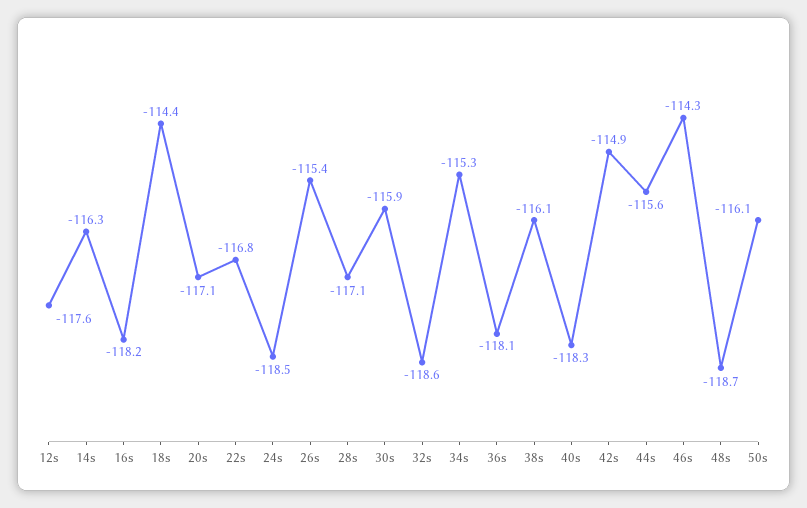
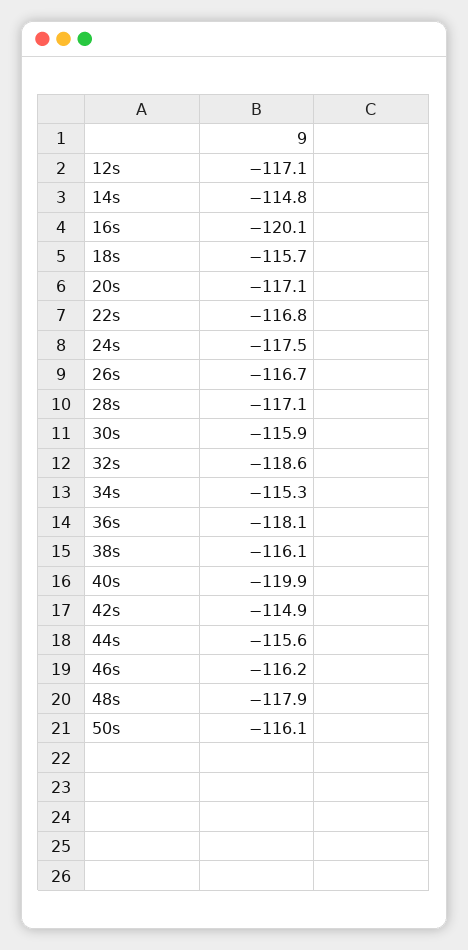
12s: -117.6 -> -117.1
14s: -116.3 -> -114.8
16s: -118.2 -> -120.1
18s: -114.4 -> -115.7
24s: -118.5 -> -117.5
26s: -115.4 -> -116.7
40s: -118.3 -> -119.9
46s: -114.3 -> -116.2
48s: -118.7 -> -117.9

